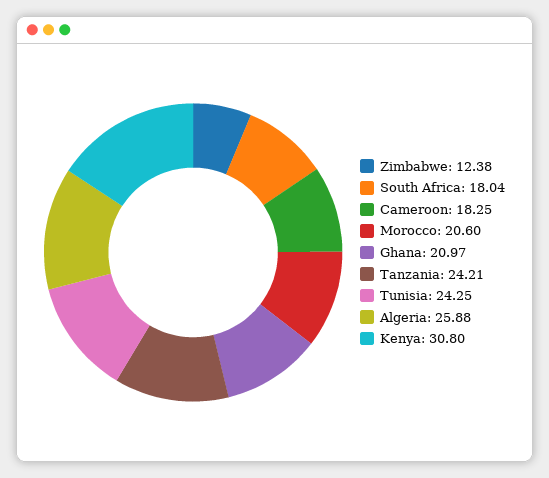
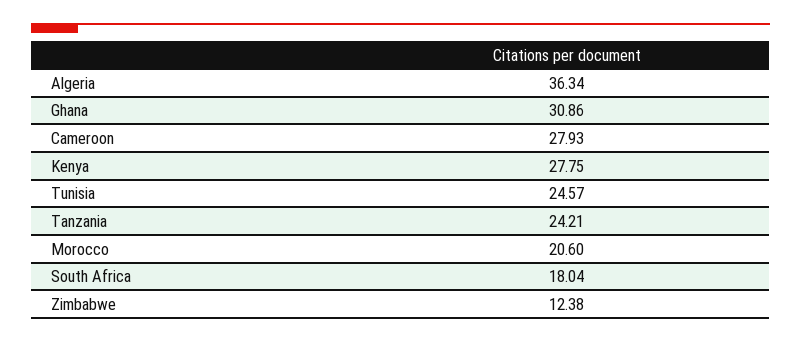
Cameroon: 18.25 -> 27.93
Ghana: 20.97 -> 30.86
Tunisia: 24.25 -> 24.57
Algeria: 25.88 -> 36.34
Kenya: 30.8 -> 27.75

